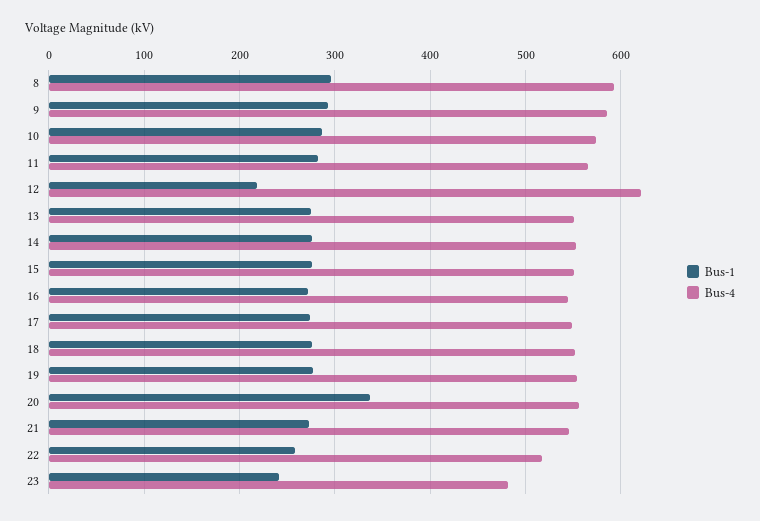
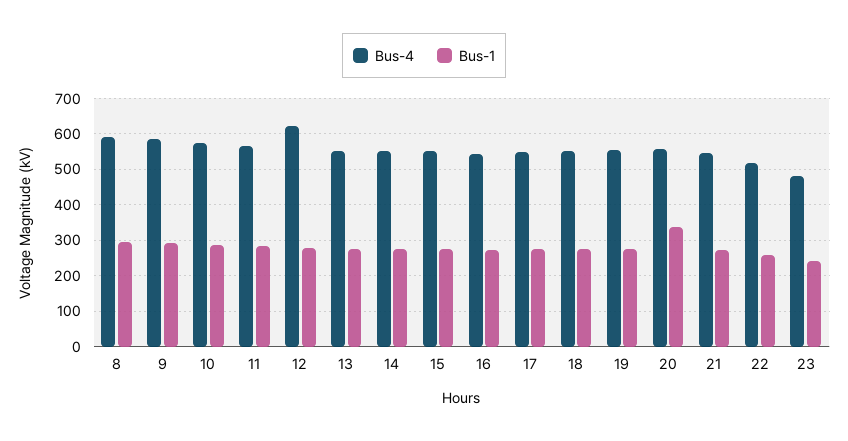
Bus-1, 12: 220 -> 280

